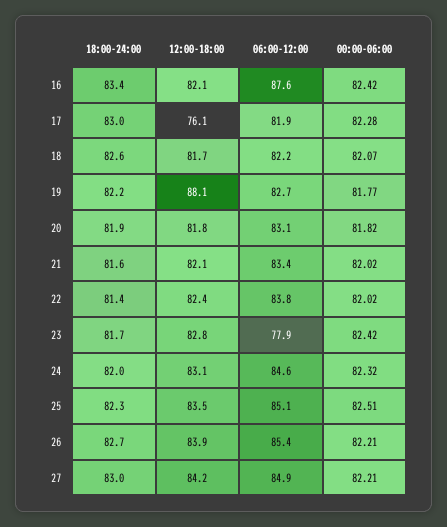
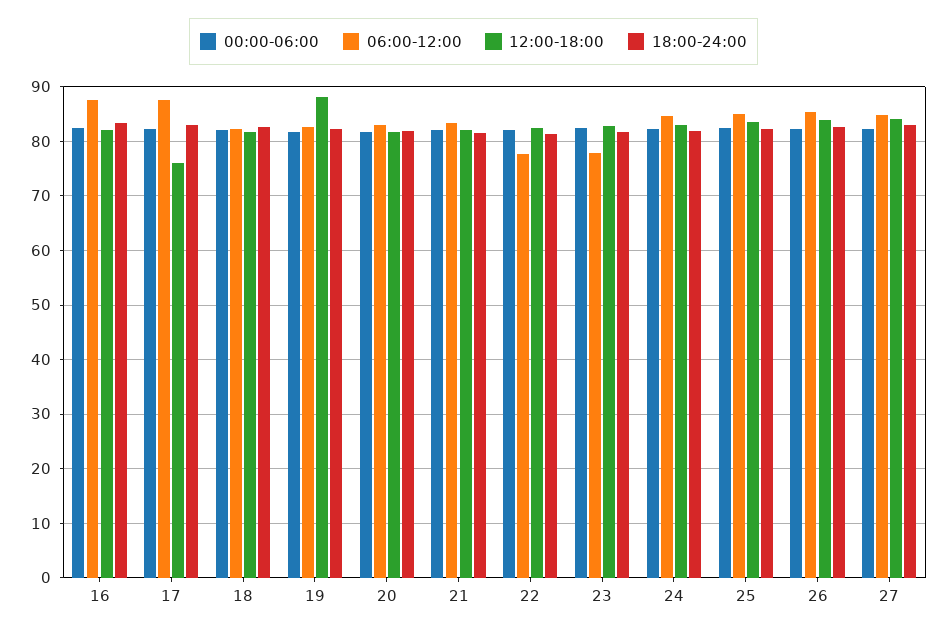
06:00-12:00, 17: 81.9 -> 88
06:00-12:00, 22: 83.8 -> 78

